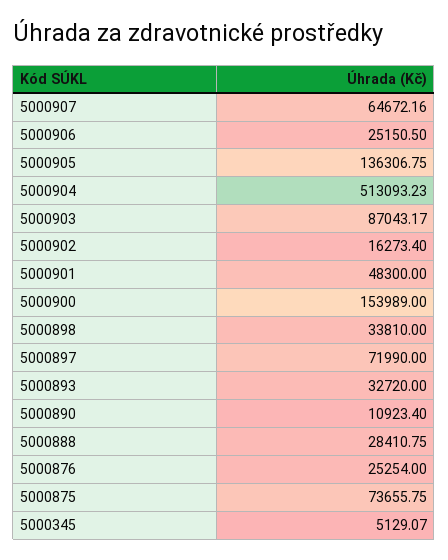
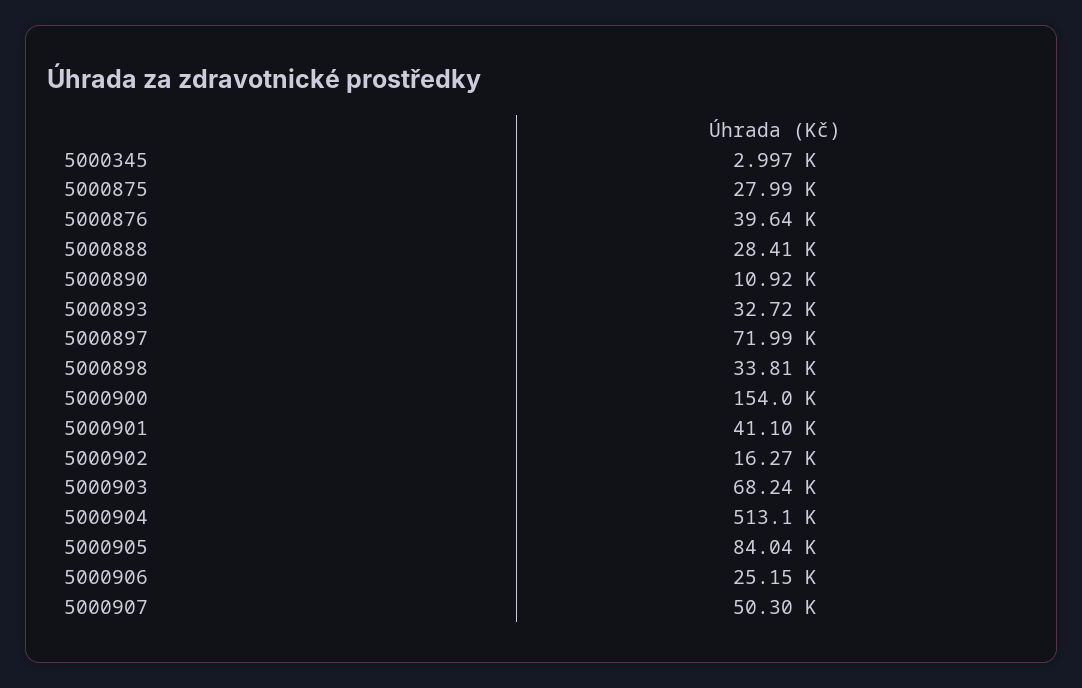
5000907: 64672.16 -> 50300
5000905: 136306.75 -> 84040
5000903: 87043.17 -> 68240
5000901: 48300 -> 41100
5000876: 25254 -> 39640
5000875: 73655.75 -> 27990
5000345: 5129.07 -> 2997

